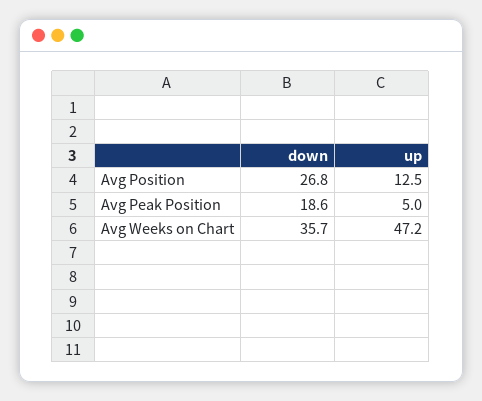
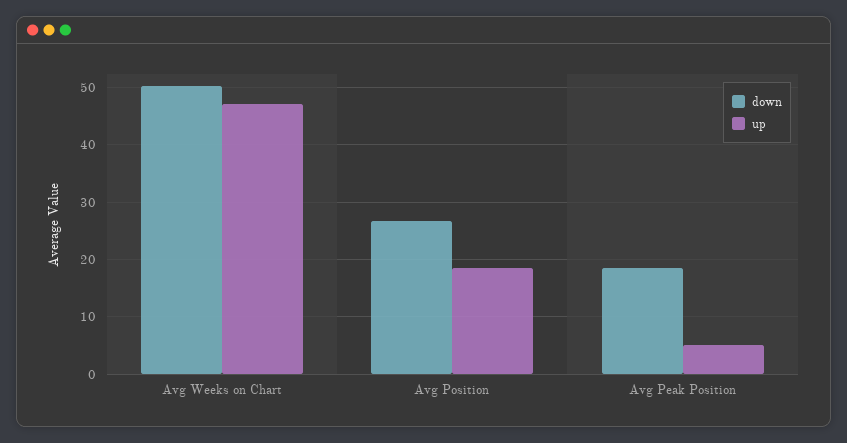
up, Avg Position: 12.5 -> 18
down, Avg Weeks on Chart: 35.7 -> 50

